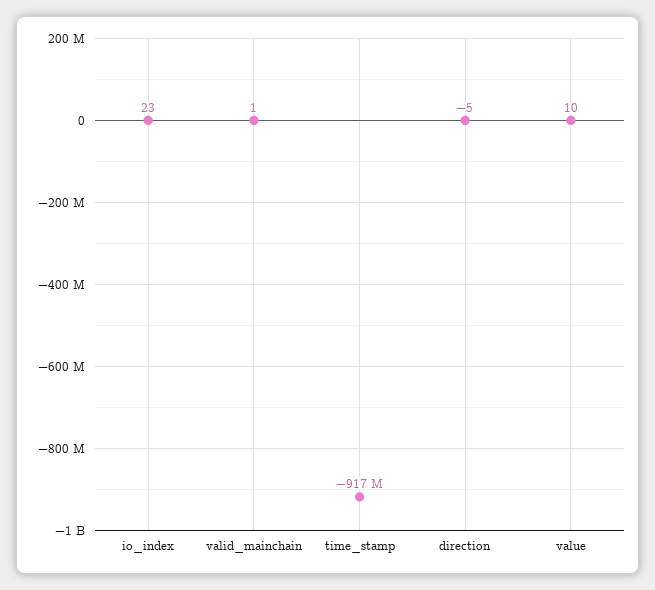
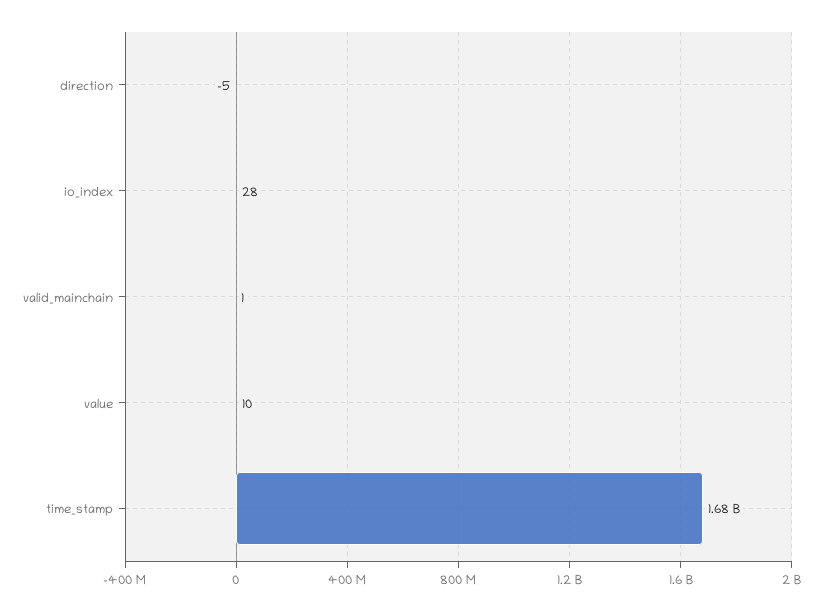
io_index: 23 -> 28
time_stamp: -917000000 -> 1680000000

